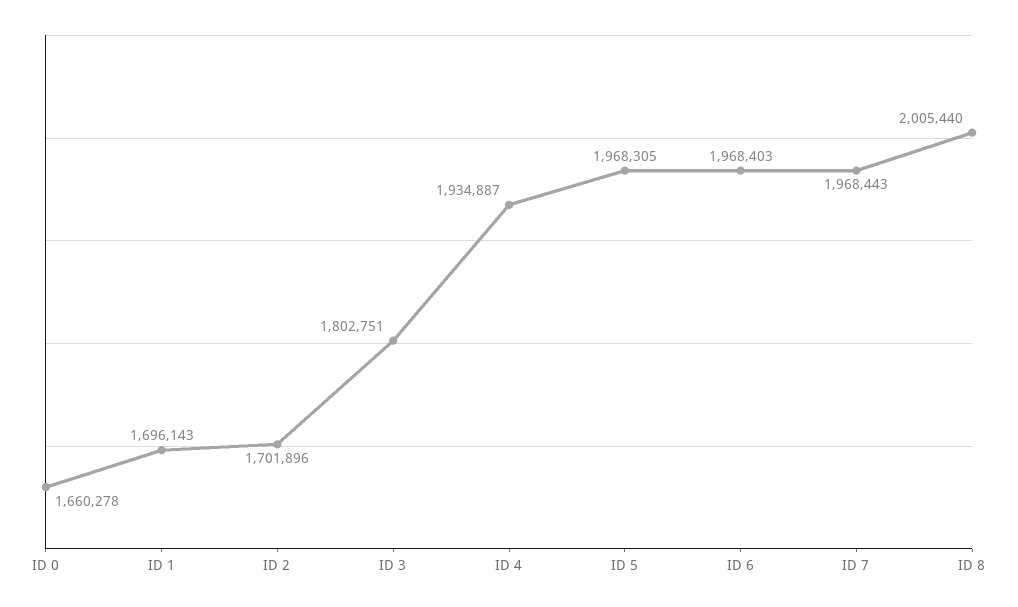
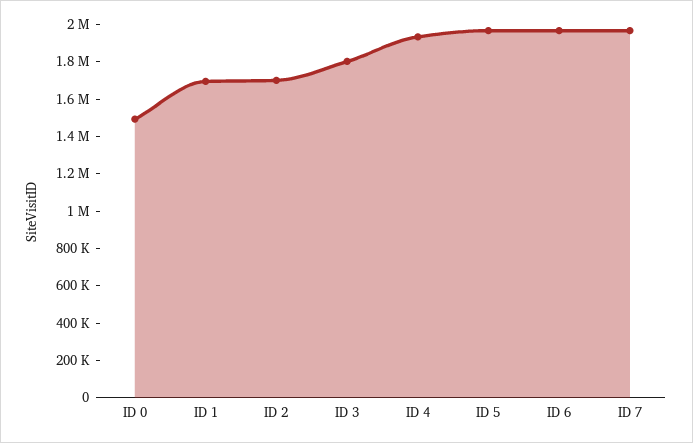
ID 0: 1660278 -> 1500000
ID 8: 2005440 -> none

